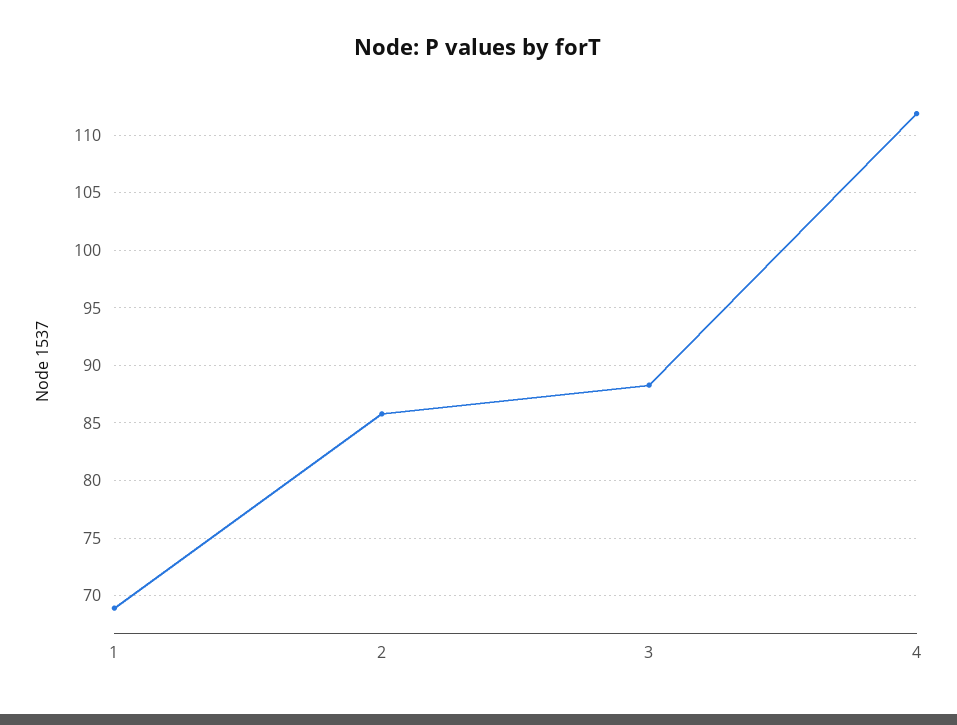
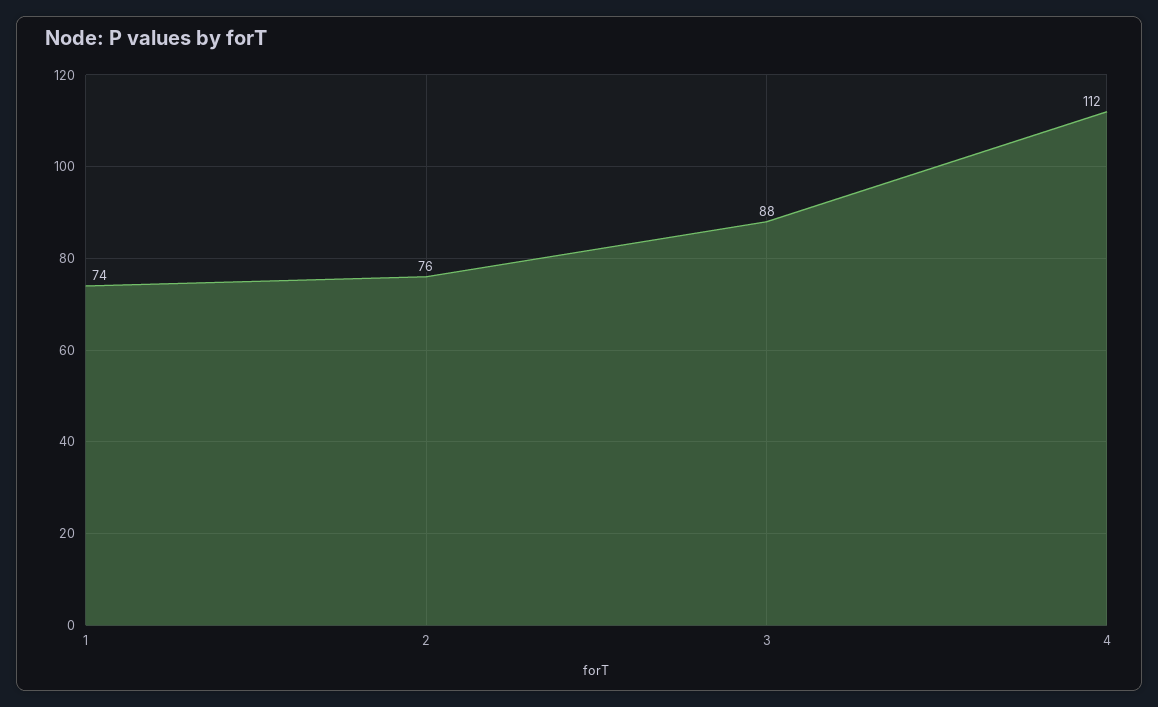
1: 69 -> 74
2: 86 -> 76

